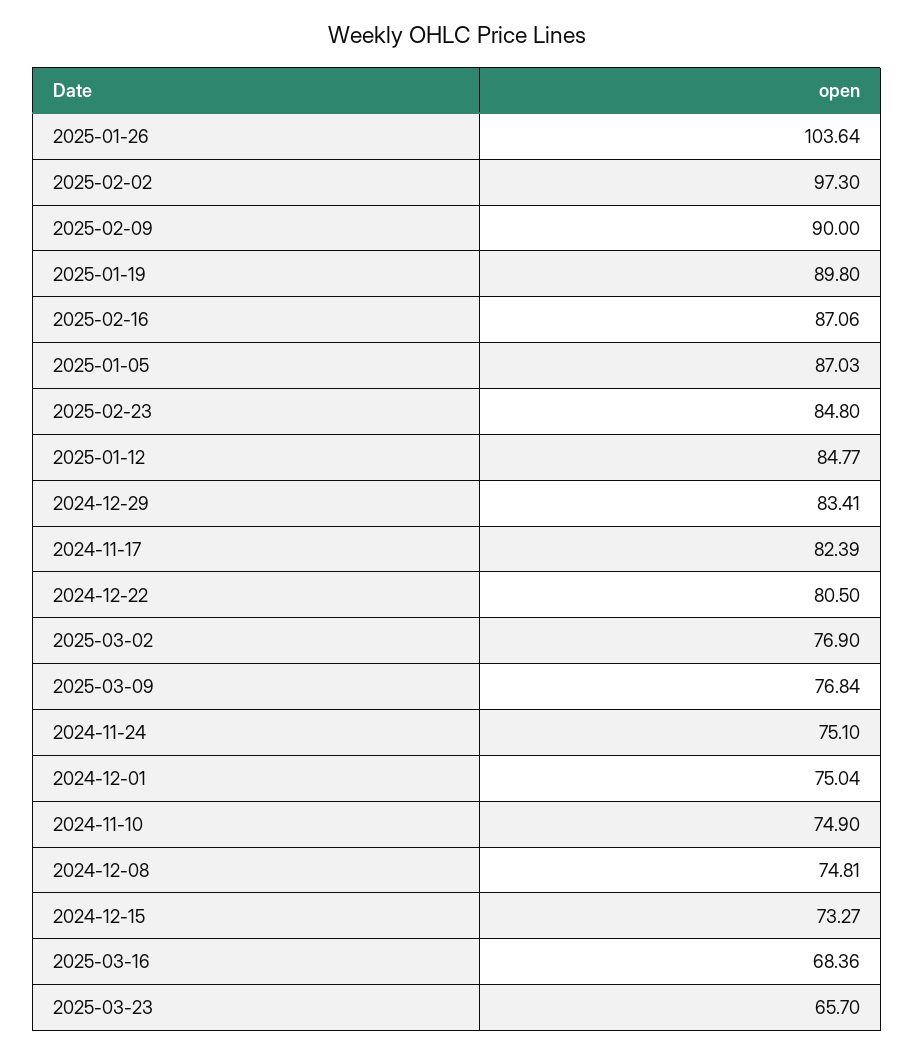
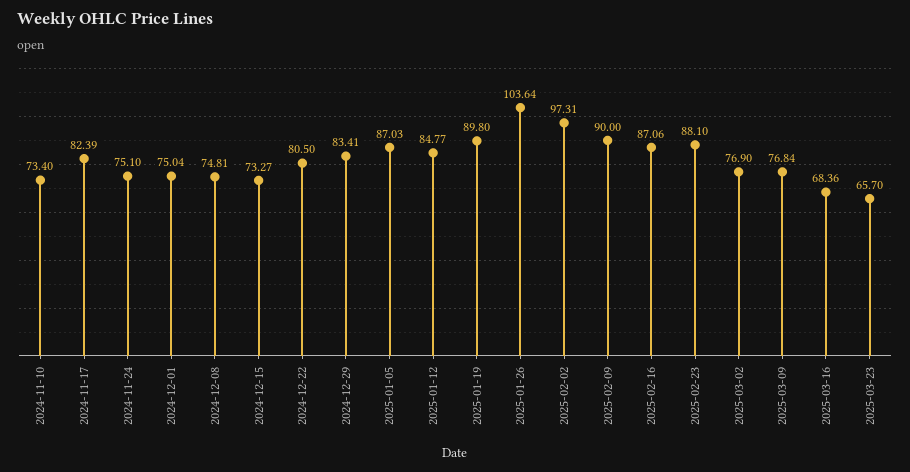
2025-02-02: 97.3 -> 97.31
2025-02-23: 84.8 -> 88.1
2024-11-10: 74.9 -> 73.4

